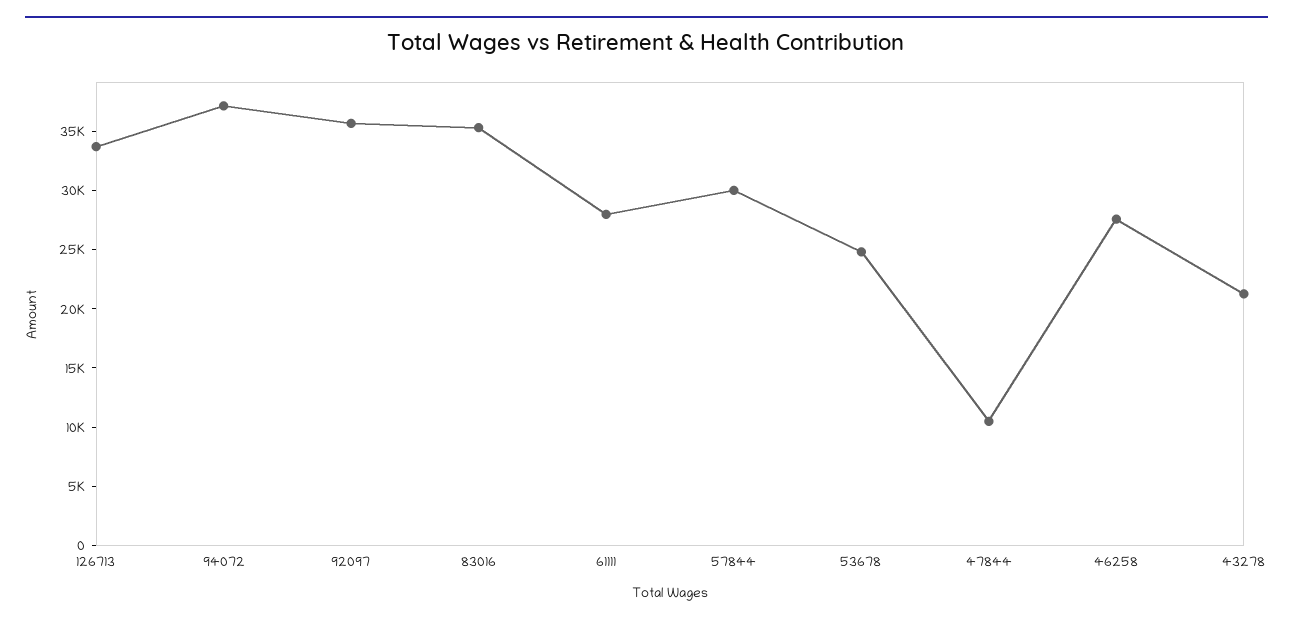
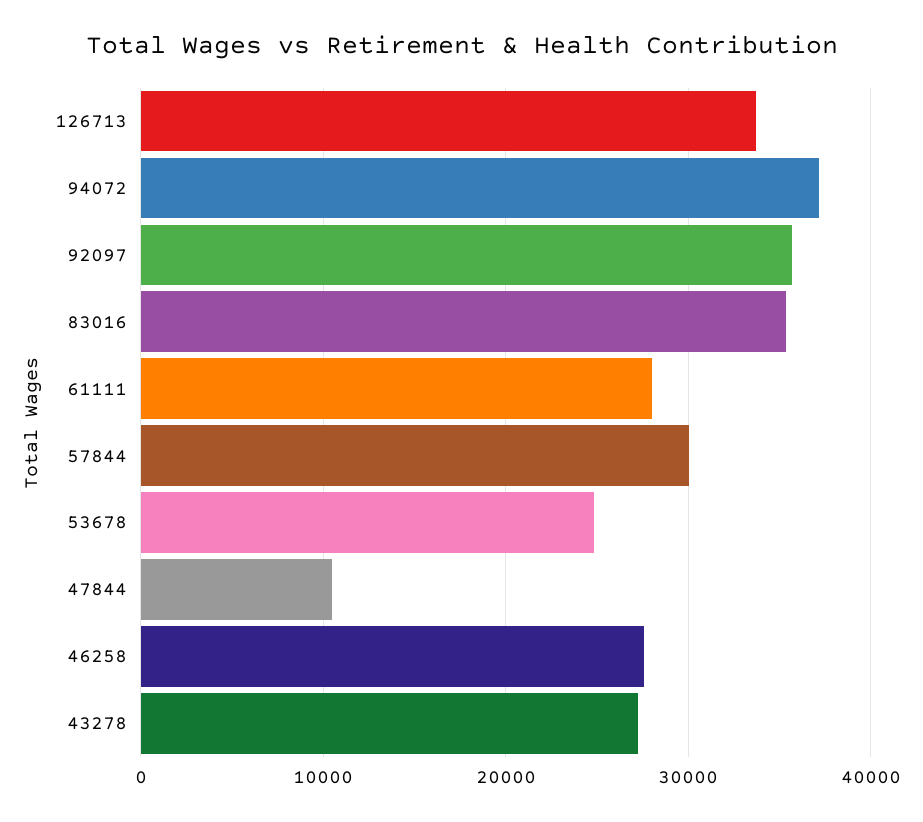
43278: 21000 -> 27000

